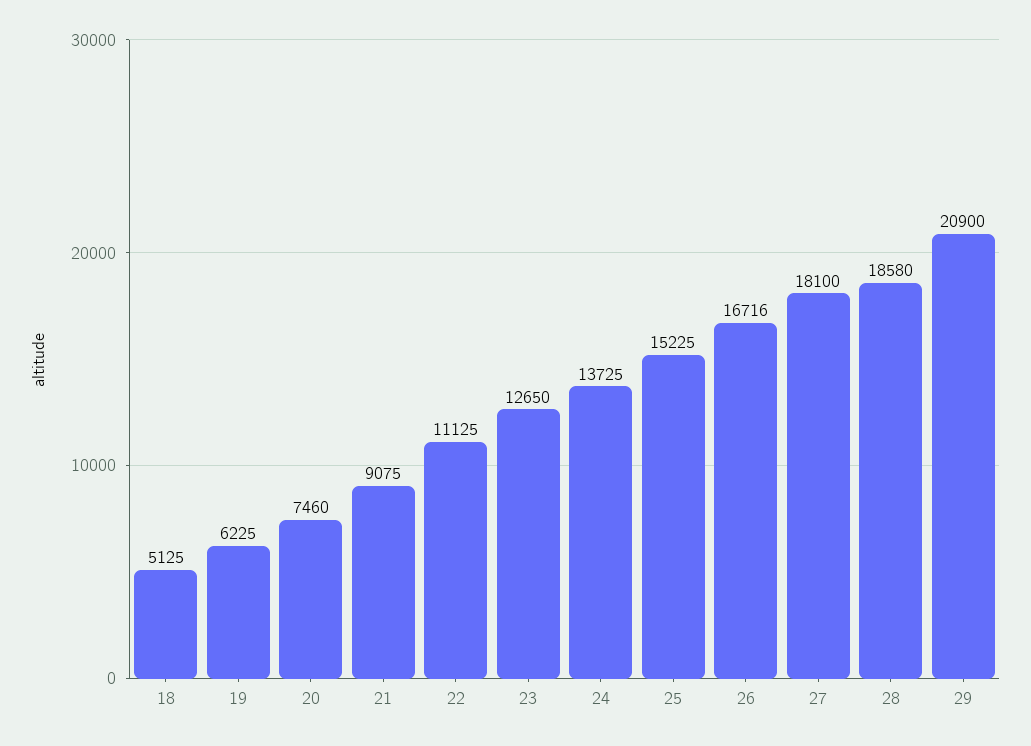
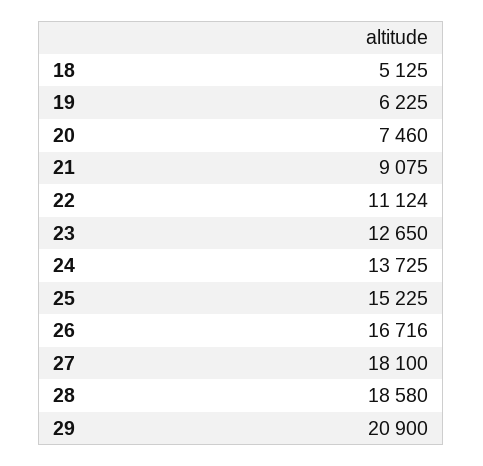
22: 11125 -> 11124

